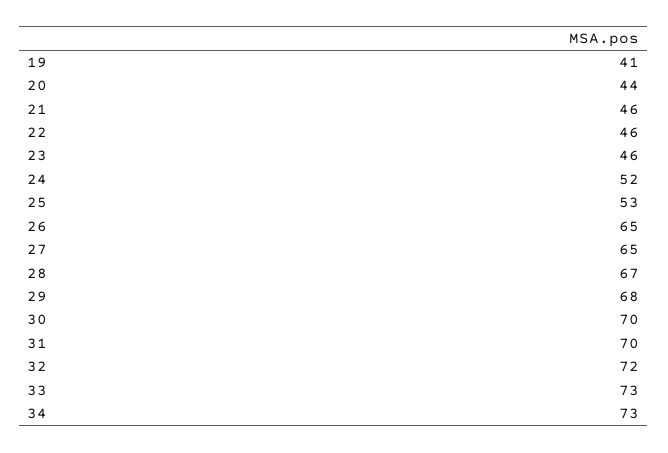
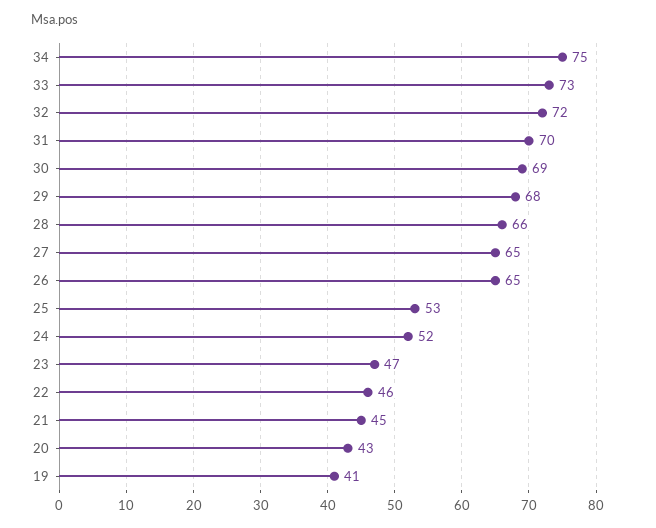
20: 44 -> 43
21: 46 -> 45
23: 46 -> 47
28: 67 -> 66
30: 70 -> 69
34: 73 -> 75

